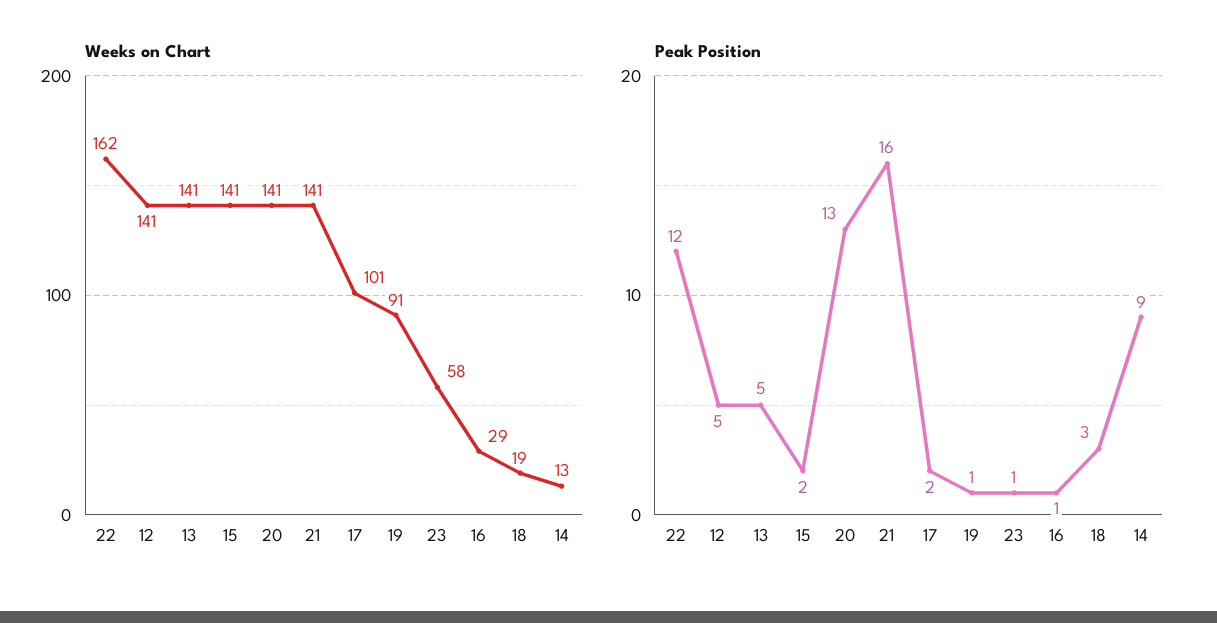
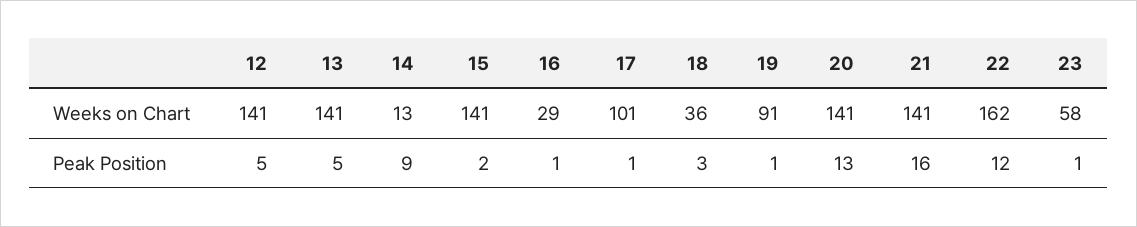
Weeks on Chart, 18: 19 -> 36
Peak Position, 17: 2 -> 1

